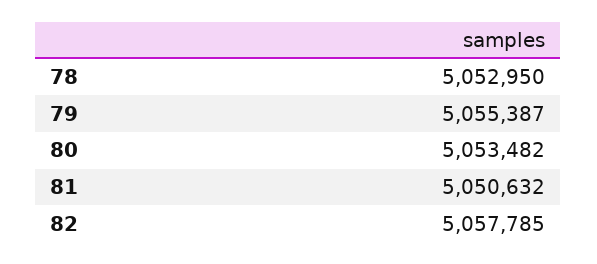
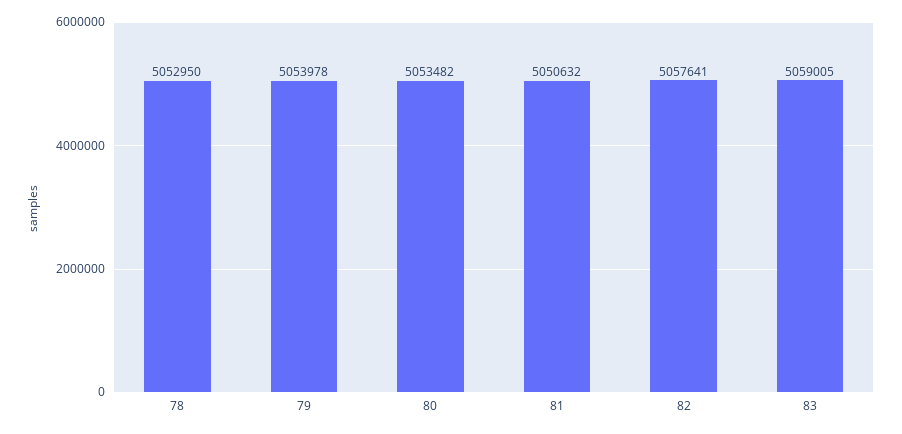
79: 5055387 -> 5053978
82: 5057785 -> 5057641
83: none -> 5059005

